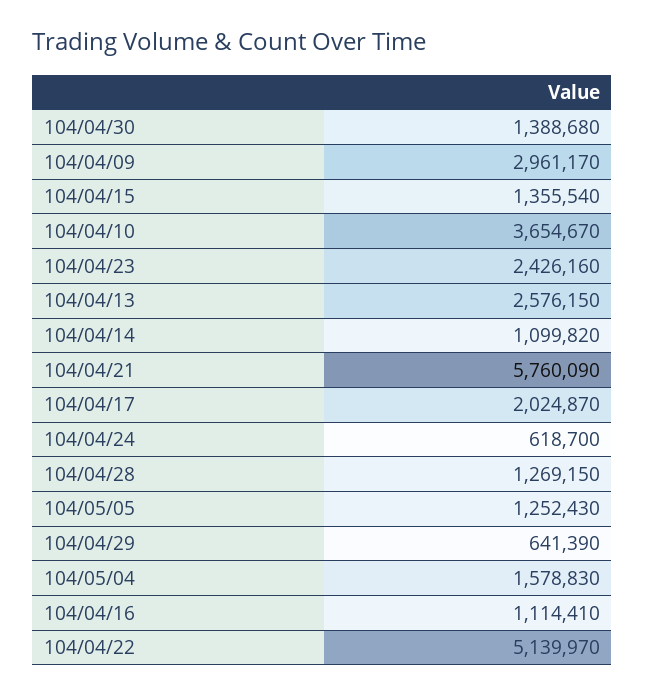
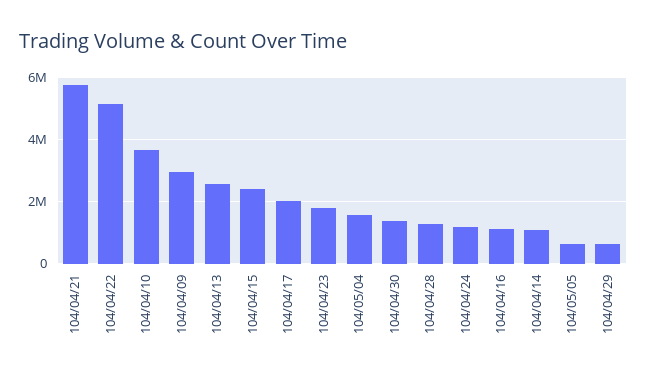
104/04/15: 1355540 -> 2400000
104/04/23: 2426160 -> 1800000
104/04/24: 618700 -> 1200000
104/05/05: 1252430 -> 600000

